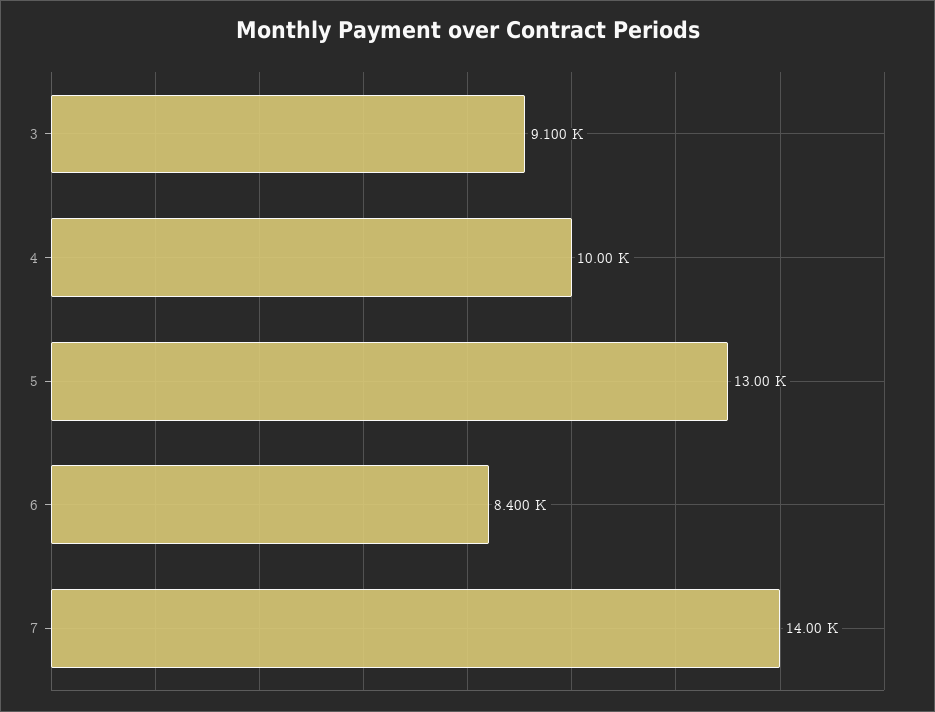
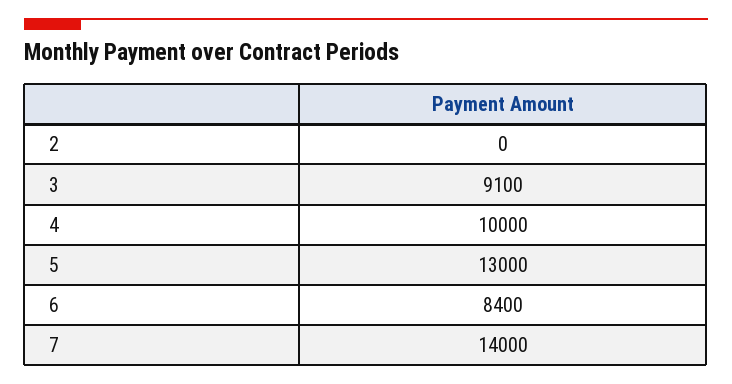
2: none -> 0

